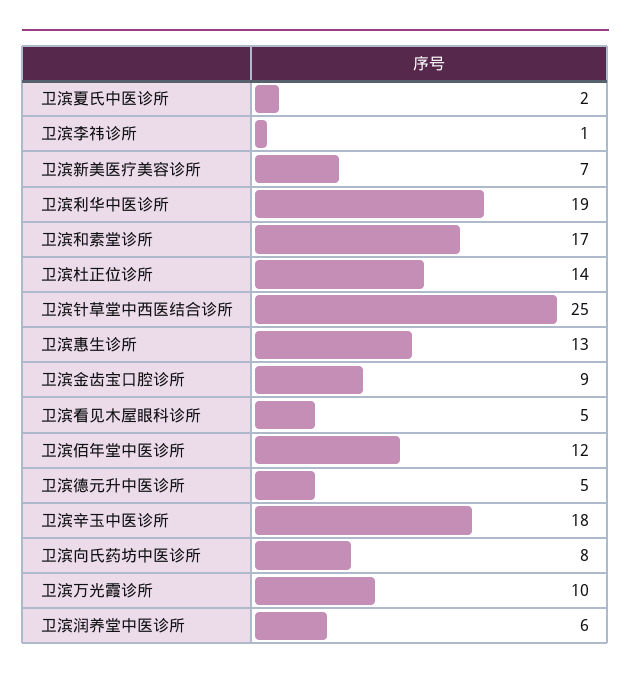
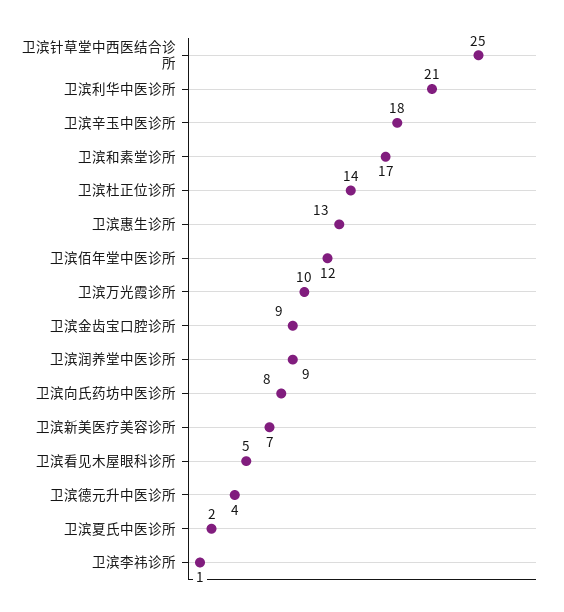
卫滨利华中医诊所: 19 -> 21
卫滨德元升中医诊所: 5 -> 4
卫滨润养堂中医诊所: 6 -> 9

